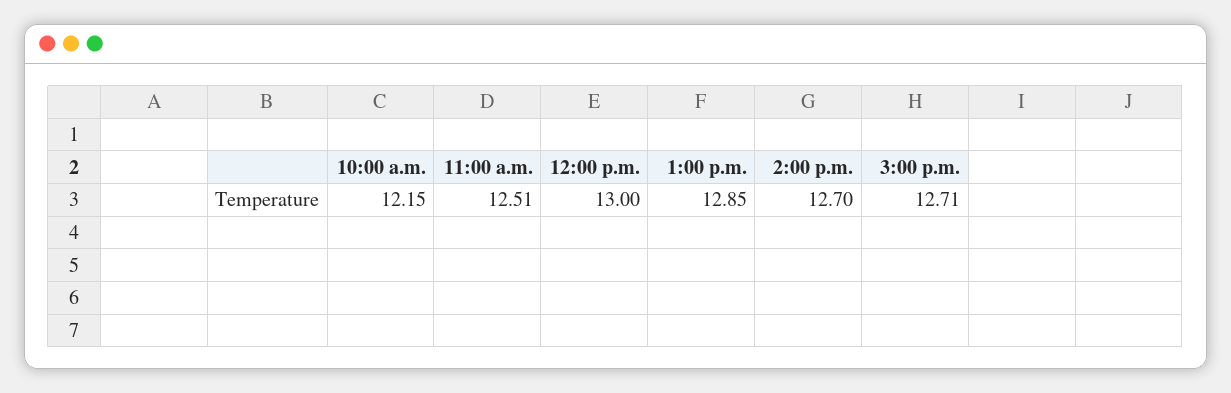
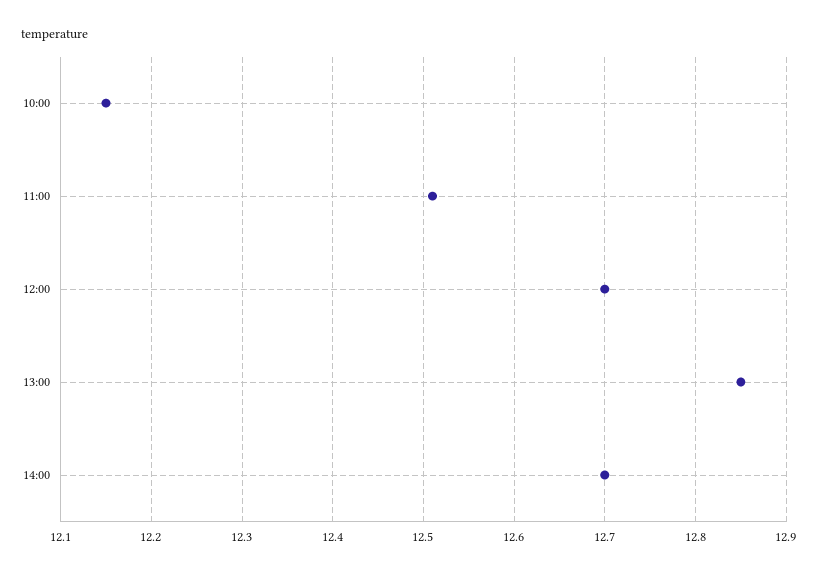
12:00 p.m.: 13 -> 12.7
3:00 p.m.: 12.71 -> none

